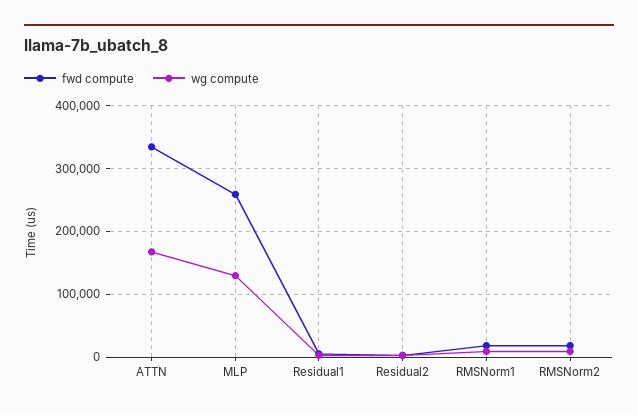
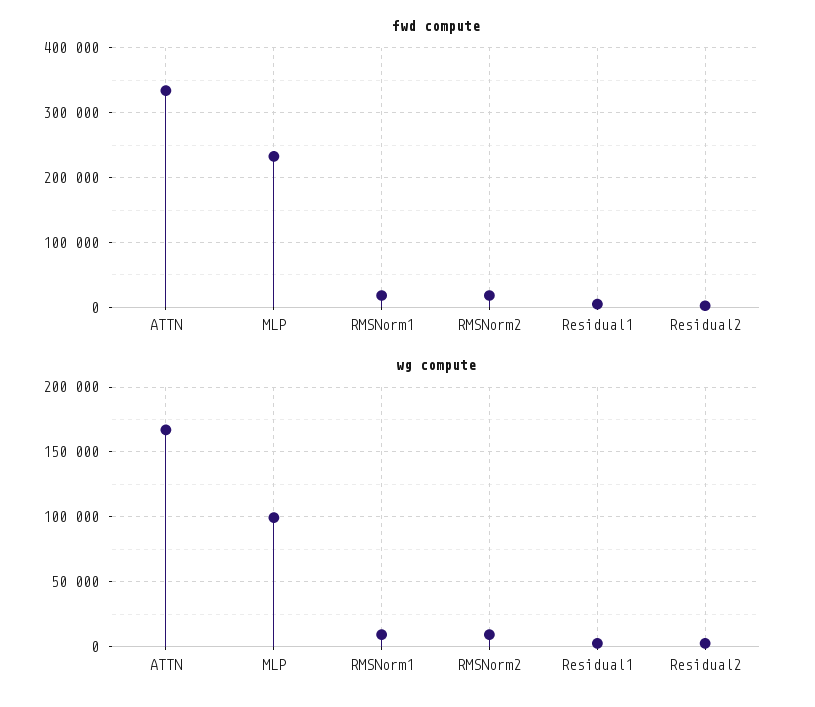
fwd compute, MLP: 260000 -> 230000
wg compute, MLP: 130000 -> 100000

